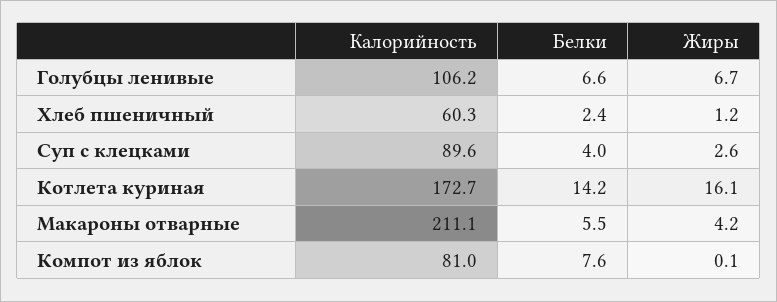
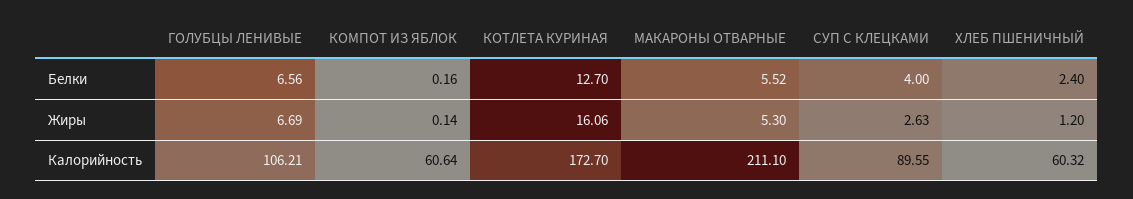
Белки, Котлета куриная: 14.2 -> 12.7
Жиры, Макароны отварные: 4.2 -> 5.3
Калорийность, Компот из яблок: 81 -> 60.64
Белки, Компот из яблок: 7.6 -> 0.16

